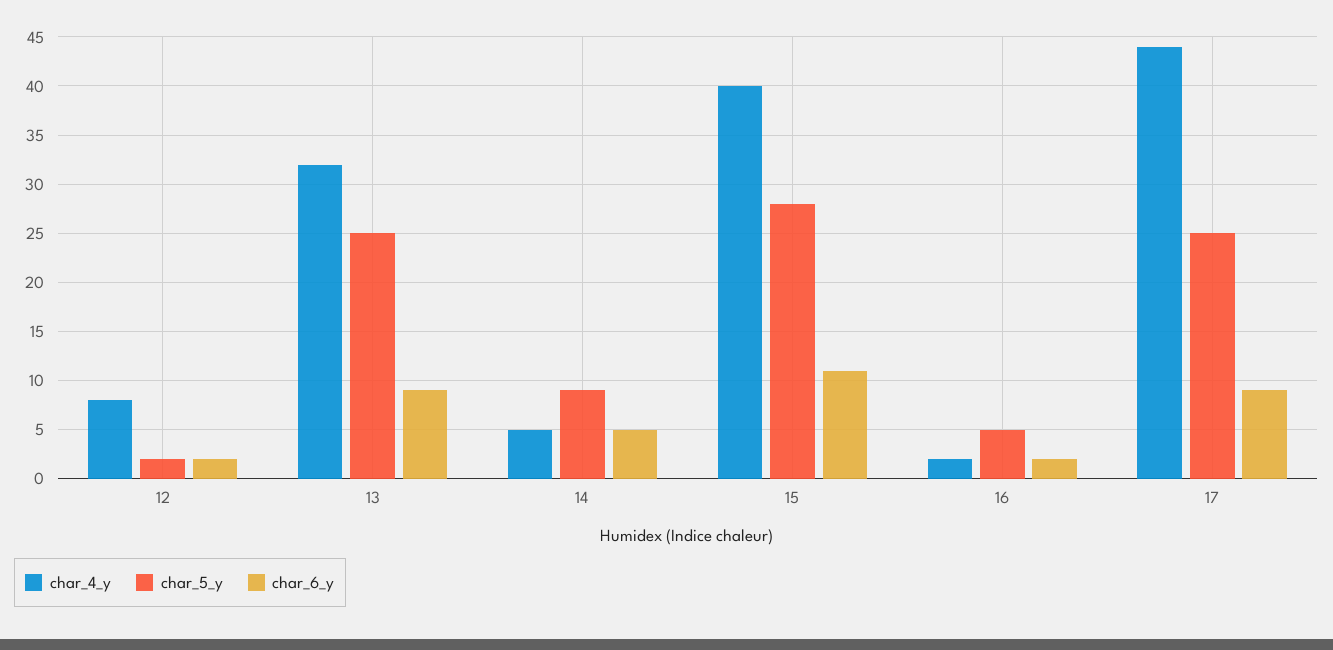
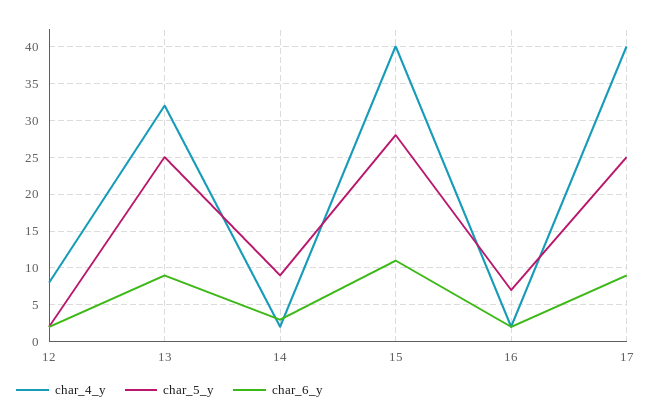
char_4_y, 14: 5 -> 2
char_6_y, 14: 5 -> 3
char_5_y, 16: 5 -> 7
char_4_y, 17: 44 -> 40

